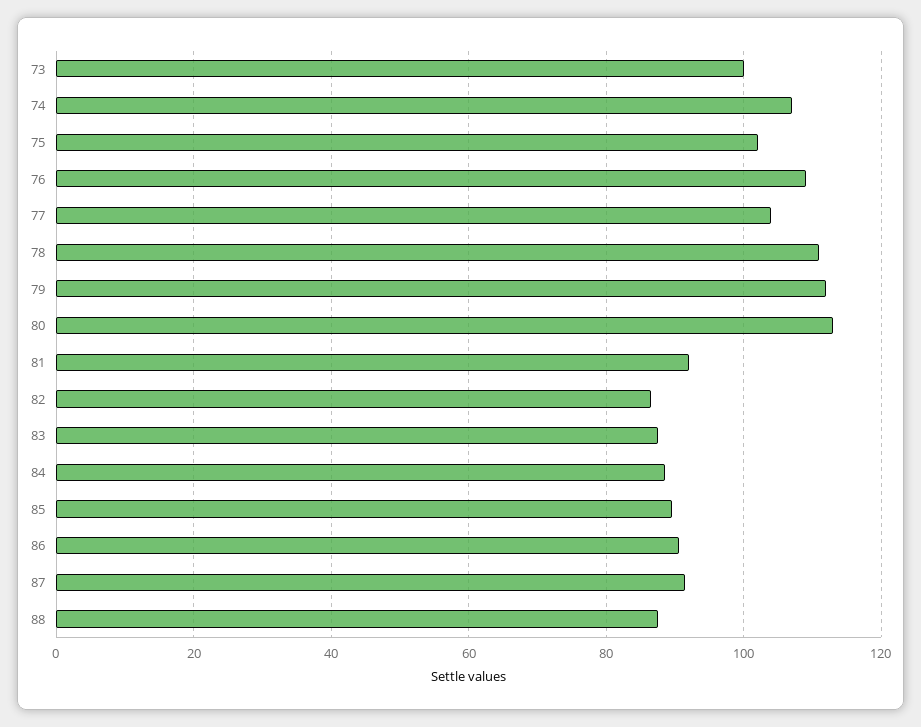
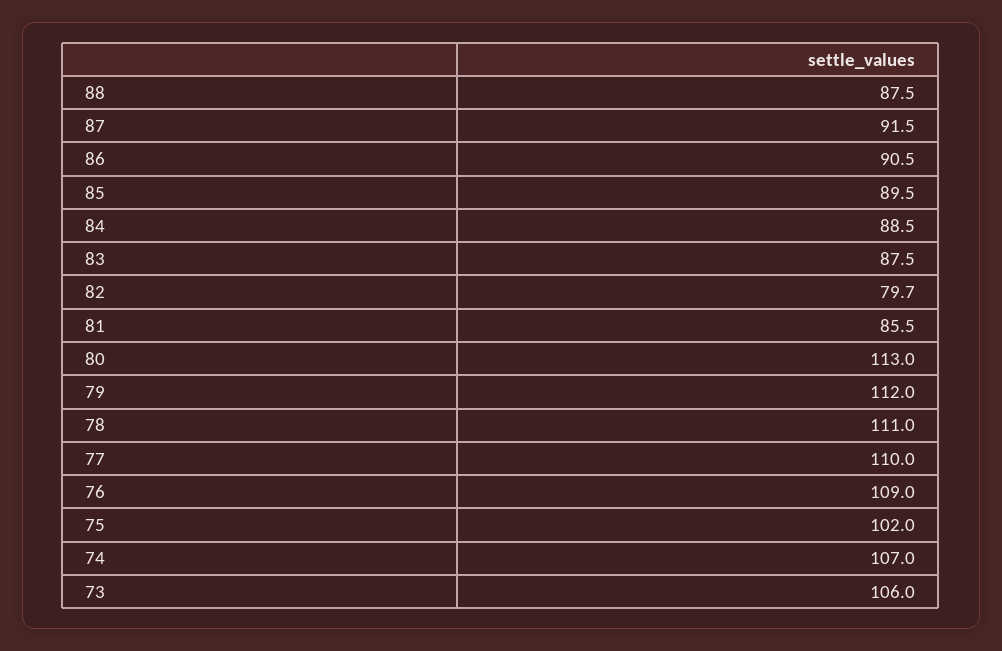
73: 100 -> 106
77: 104 -> 110
81: 92 -> 85.5
82: 86 -> 79.7

